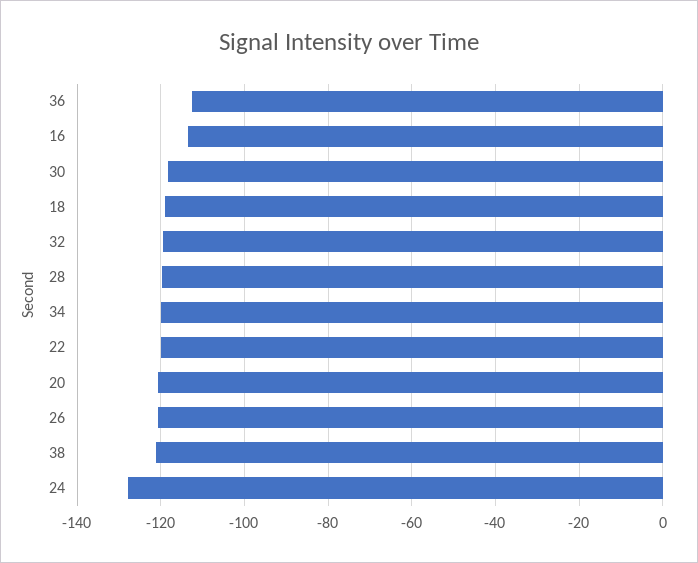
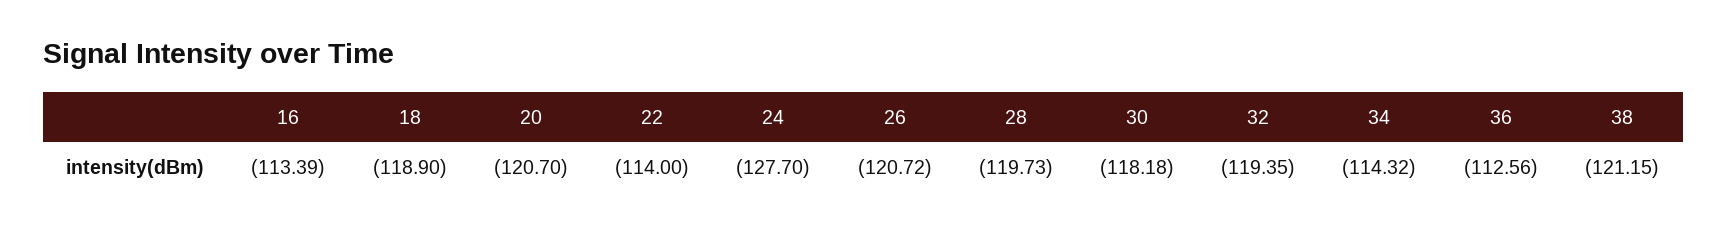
34: -120 -> -114.32
22: -120 -> -114

